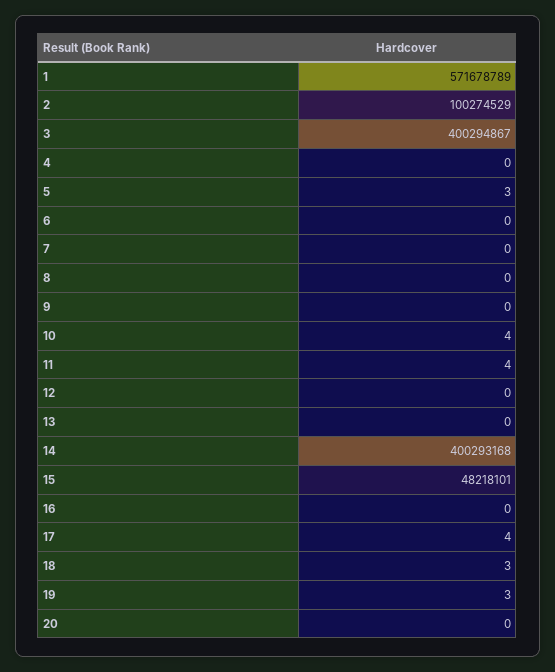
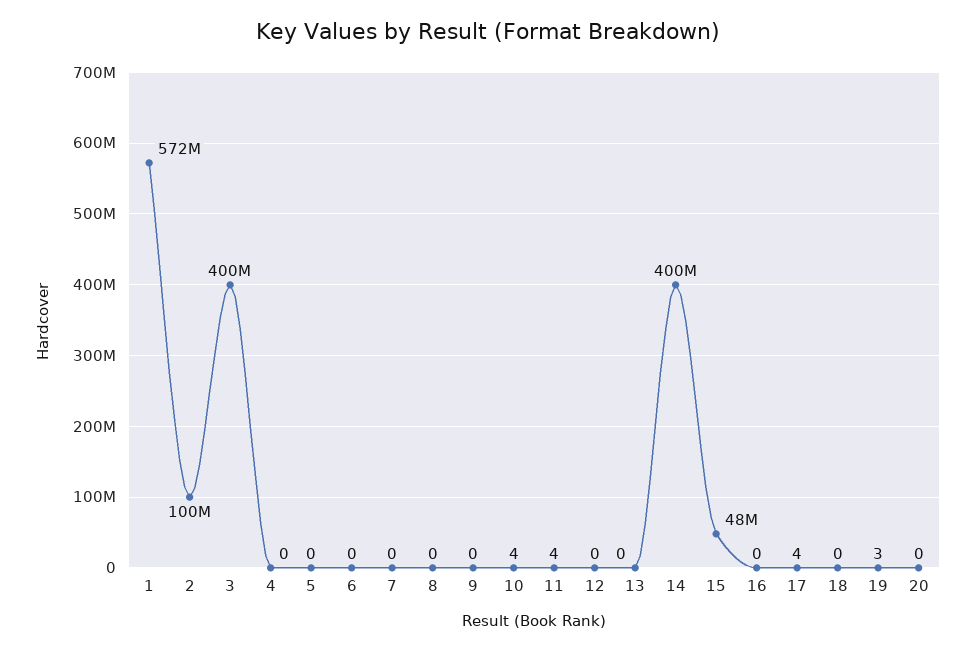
5: 3 -> 0
18: 3 -> 0

